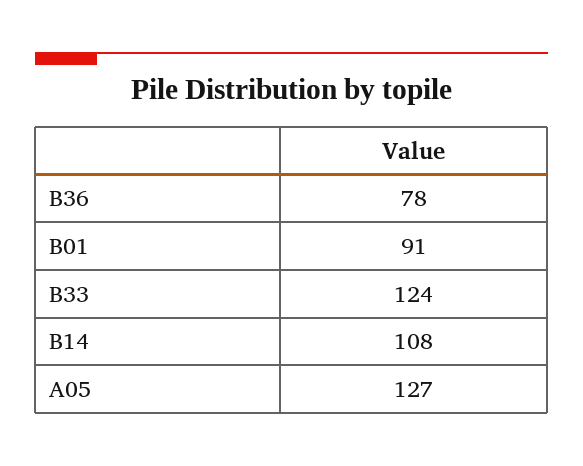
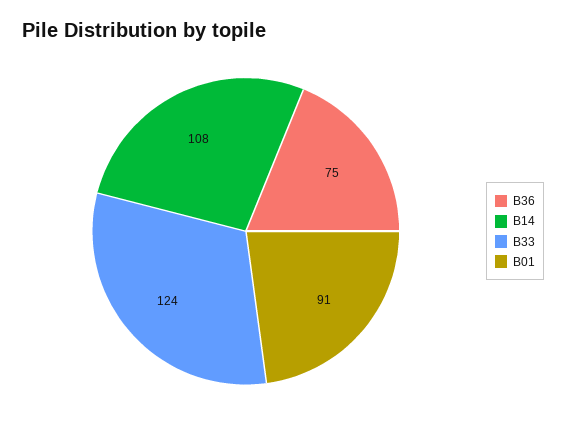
B36: 78 -> 75
A05: 127 -> none

